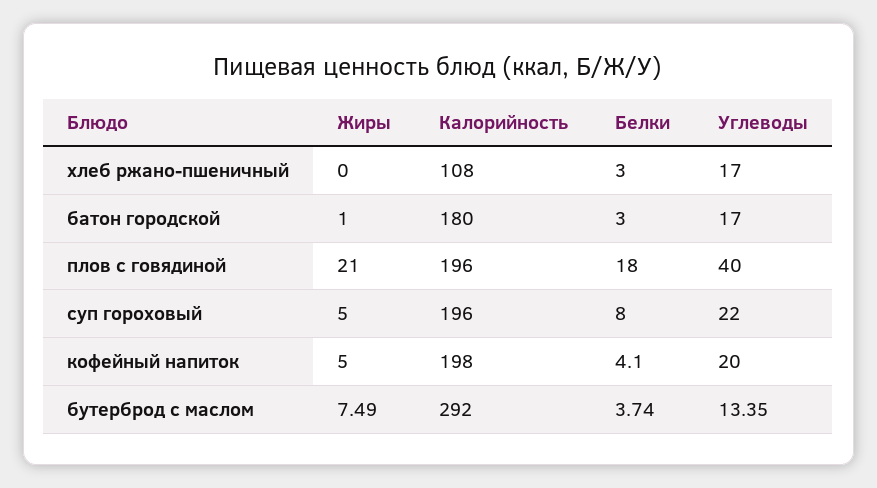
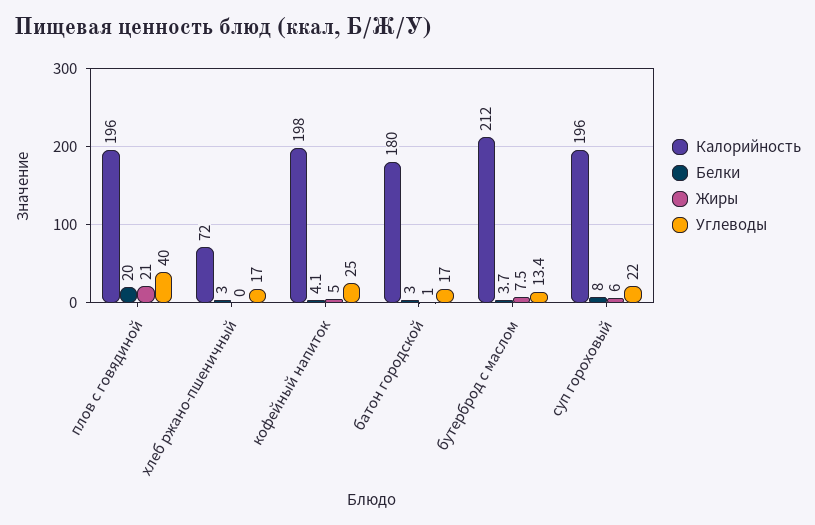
Калорийность, хлеб ржано-пшеничный: 108 -> 72
Белки, плов с говядиной: 18 -> 20
Жиры, суп гороховый: 5 -> 6
Углеводы, кофейный напиток: 20 -> 25
Калорийность, бутерброд с маслом: 292 -> 212

